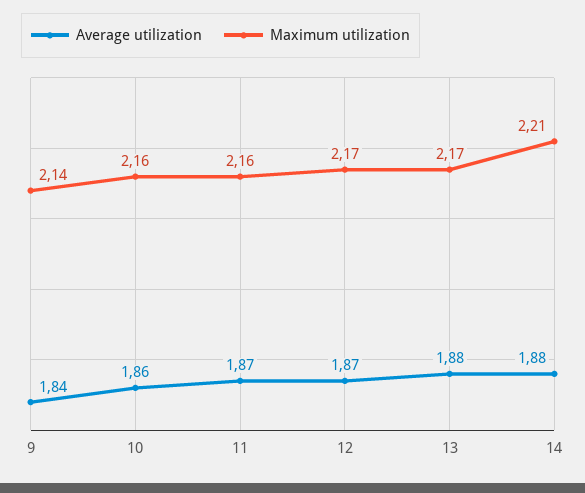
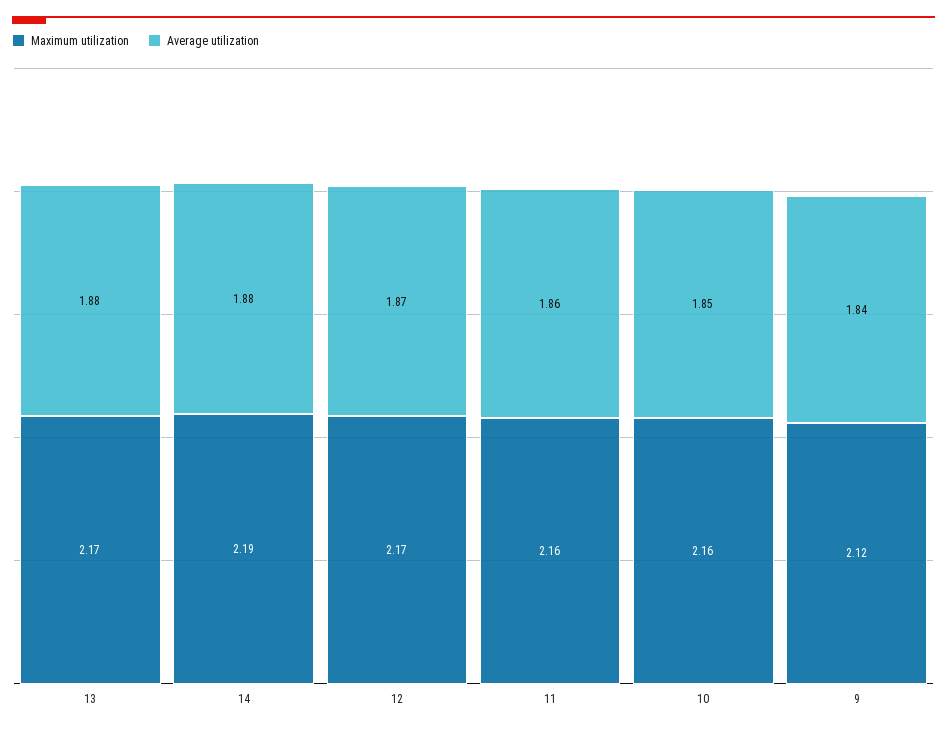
Maximum utilization, 9: 2.14 -> 2.12
Average utilization, 10: 1.86 -> 1.85
Average utilization, 11: 1.87 -> 1.86
Maximum utilization, 14: 2.21 -> 2.19

